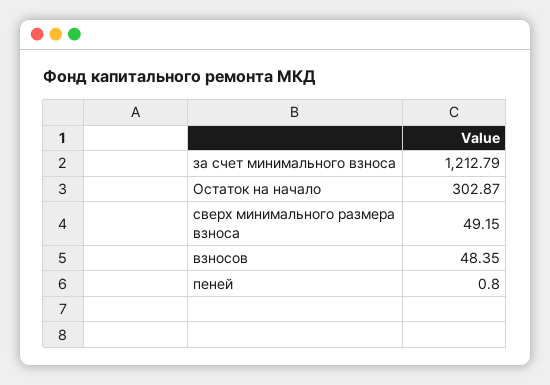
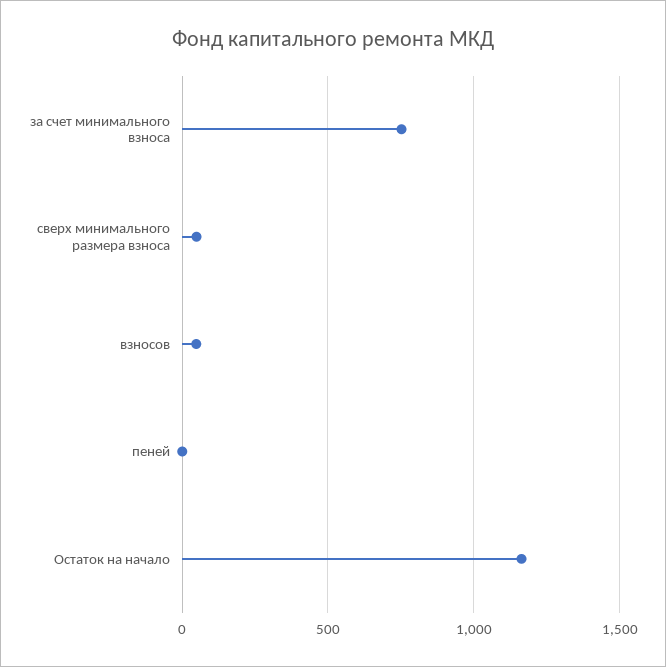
за счет минимального взноса: 1212.79 -> 750
Остаток на начало: 302.87 -> 1150

